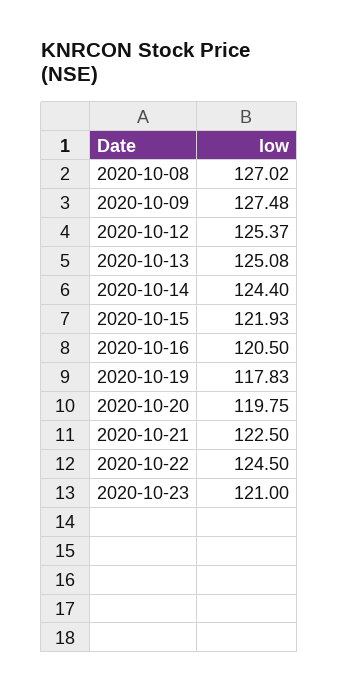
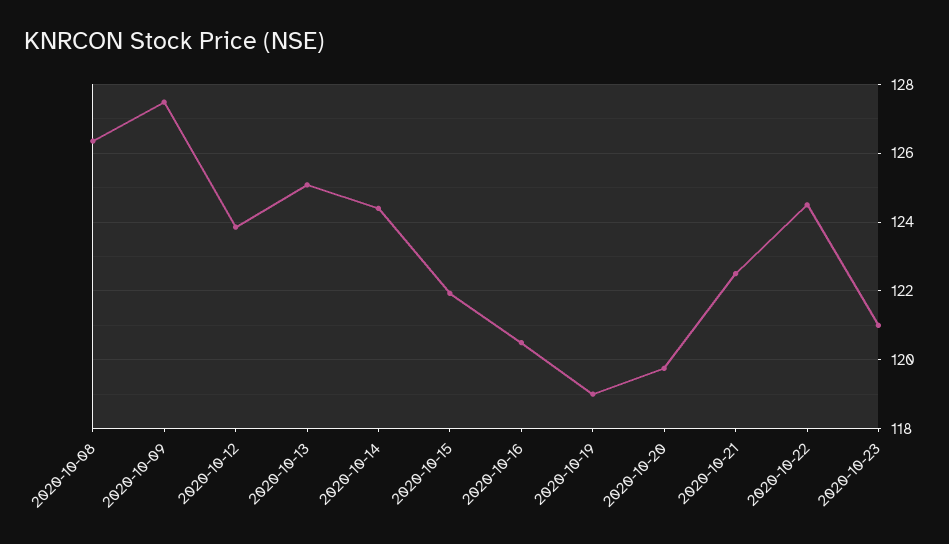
2020-10-08: 127.02 -> 126.4
2020-10-12: 125.37 -> 123.8
2020-10-19: 117.83 -> 119

